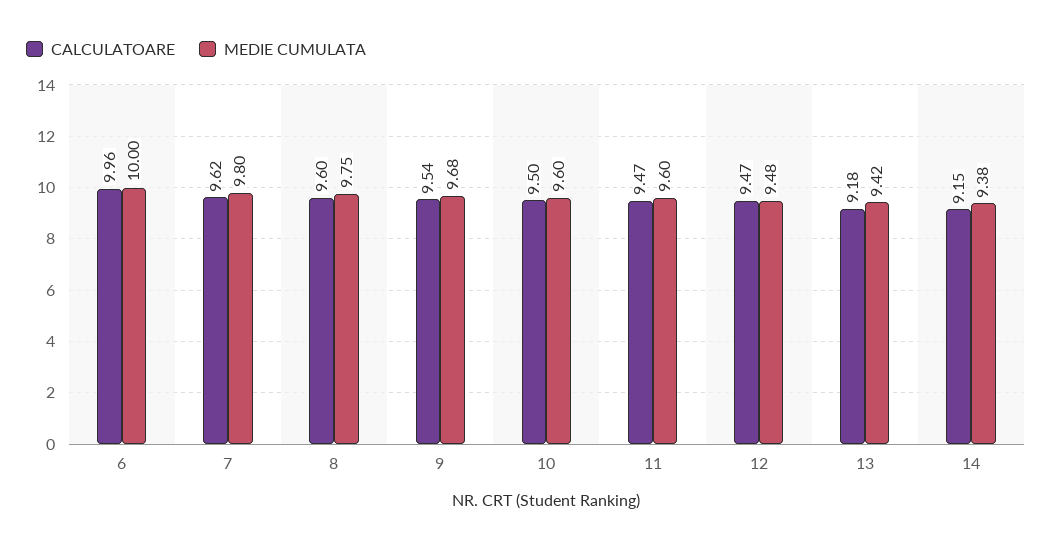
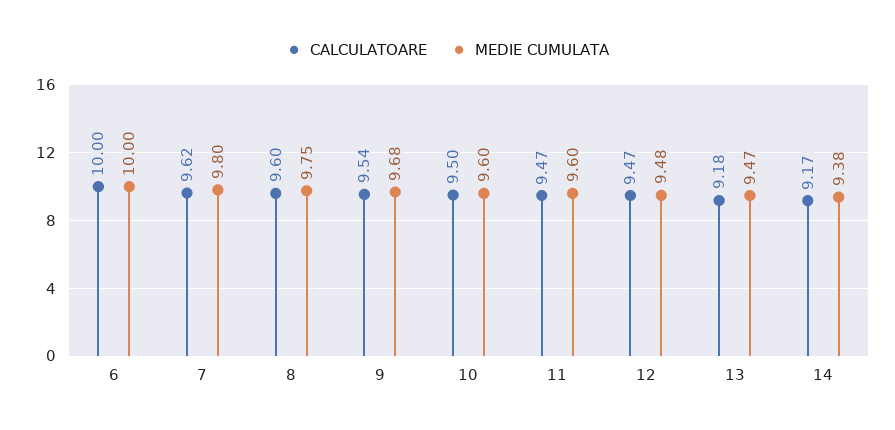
CALCULATOARE, 6: 9.96 -> 10
MEDIE CUMULATA, 13: 9.42 -> 9.47
CALCULATOARE, 14: 9.15 -> 9.17

